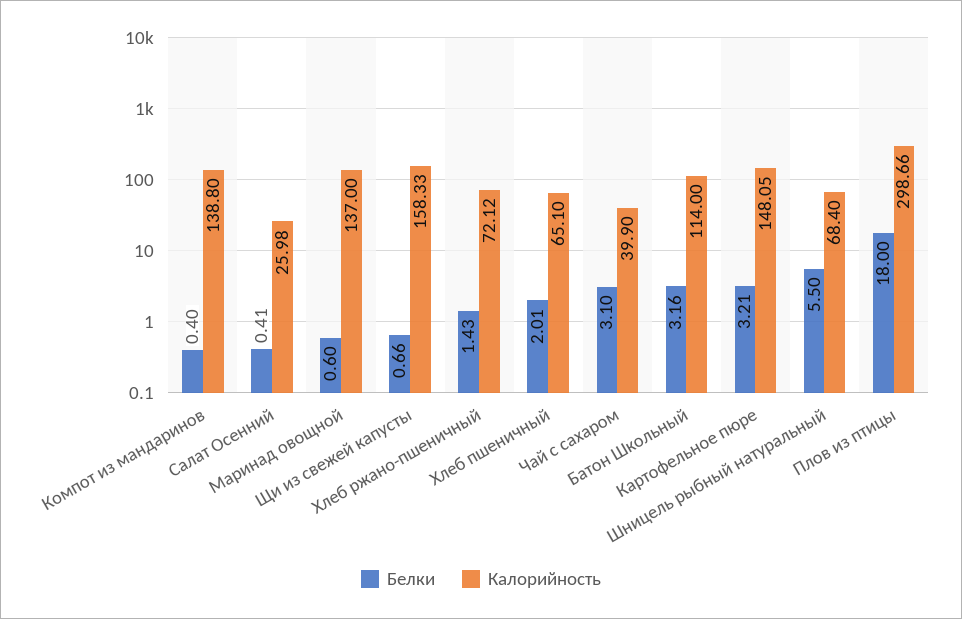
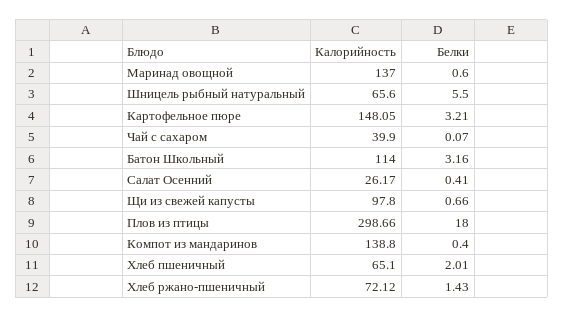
Калорийность, Салат Осенний: 25.98 -> 26.17
Калорийность, Щи из свежей капусты: 158.33 -> 97.8
Белки, Чай с сахаром: 3.1 -> 0.07
Калорийность, Шницель рыбный натуральный: 68.4 -> 65.6

